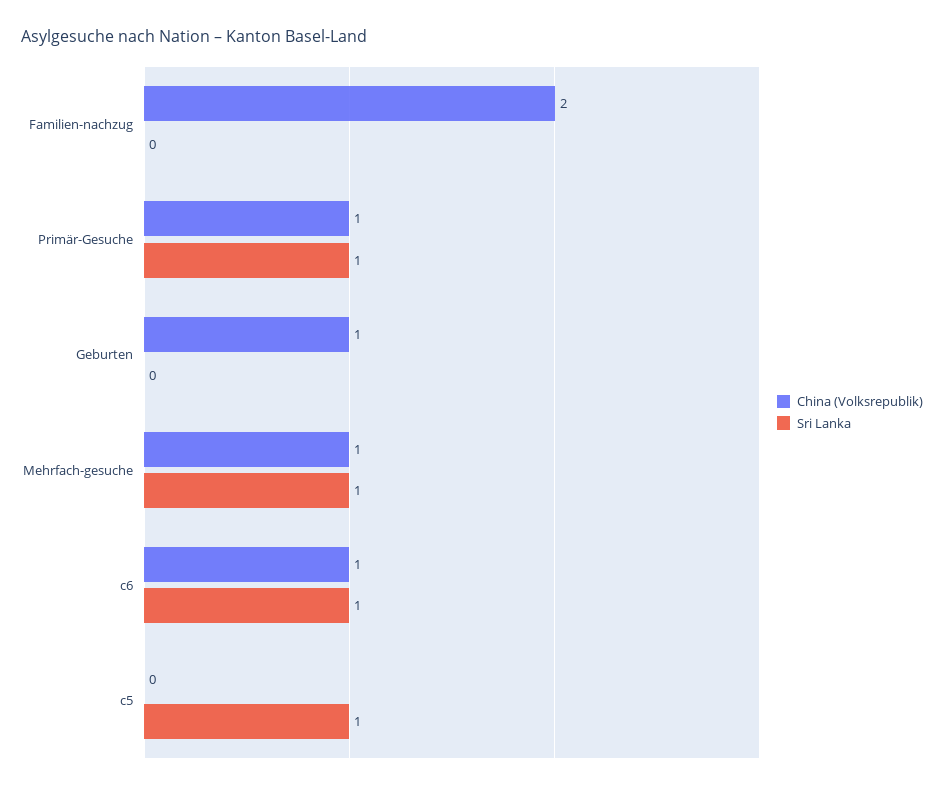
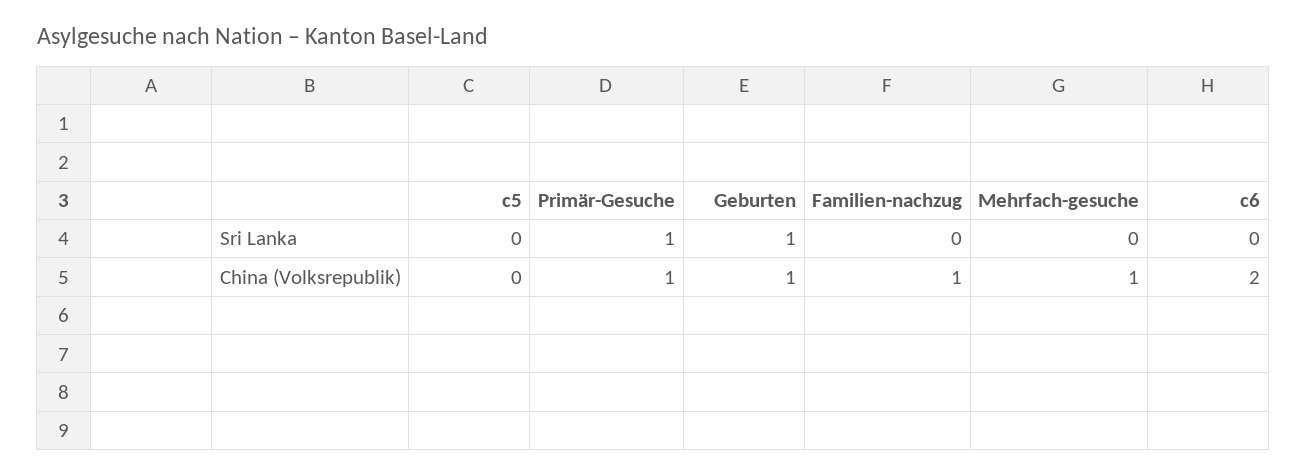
China (Volksrepublik), Familien-nachzug: 2 -> 1
Sri Lanka, Geburten: 0 -> 1
Sri Lanka, Mehrfach-gesuche: 1 -> 0
China (Volksrepublik), c6: 1 -> 2
Sri Lanka, c6: 1 -> 0
Sri Lanka, c5: 1 -> 0

